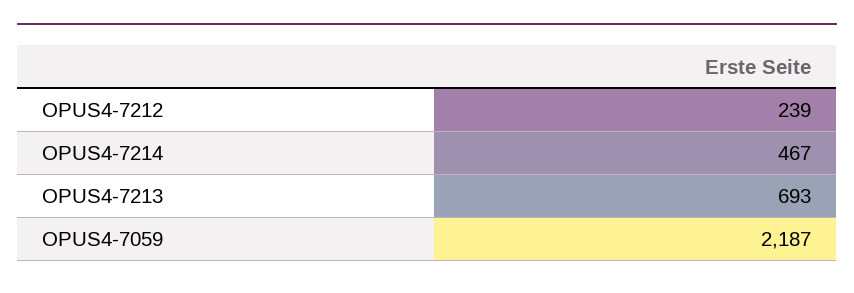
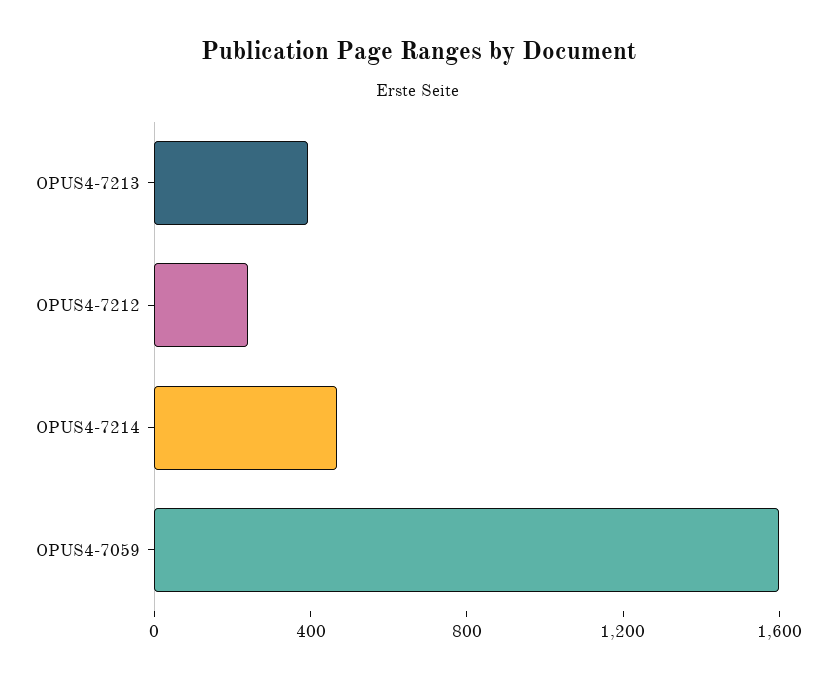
OPUS4-7213: 693 -> 400
OPUS4-7059: 2187 -> 1600

